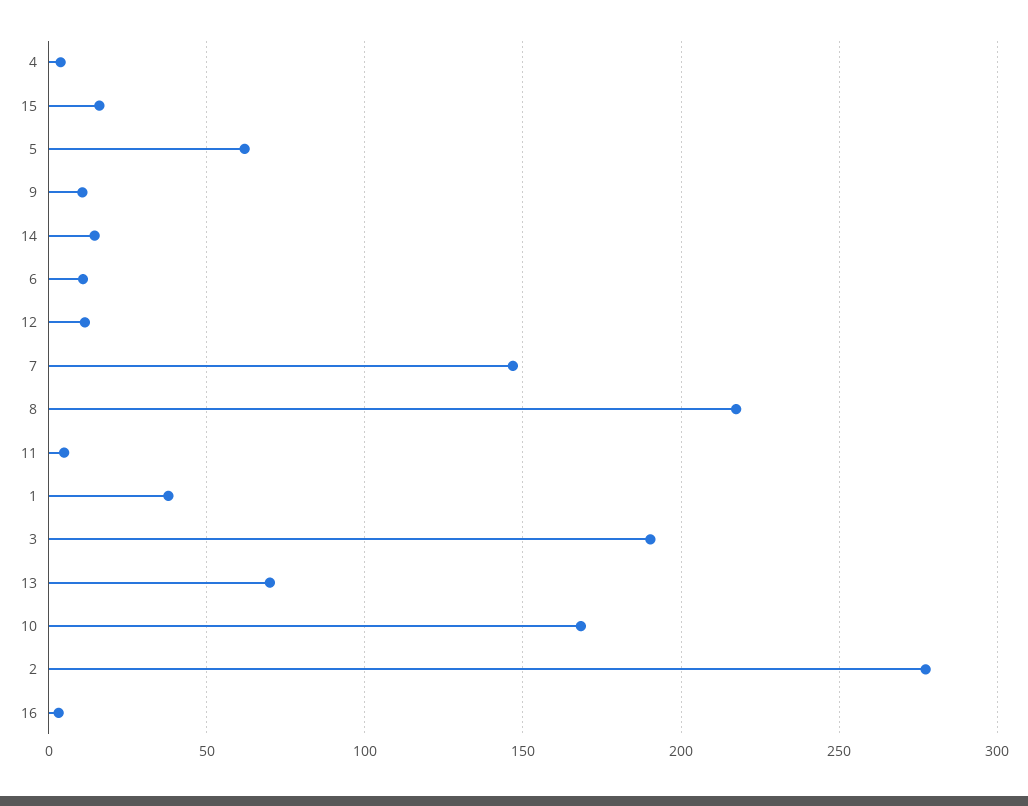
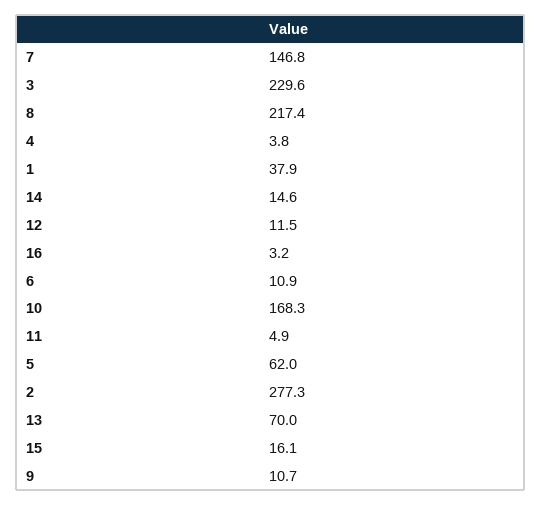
3: 190 -> 229.6

